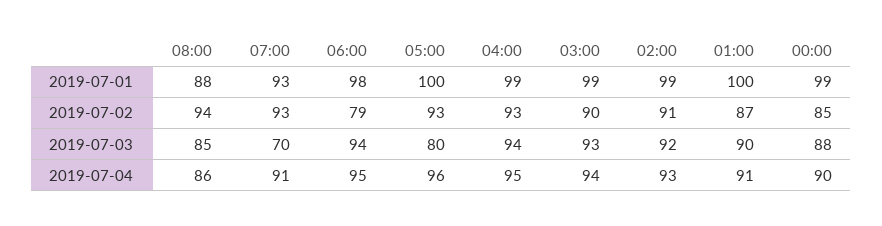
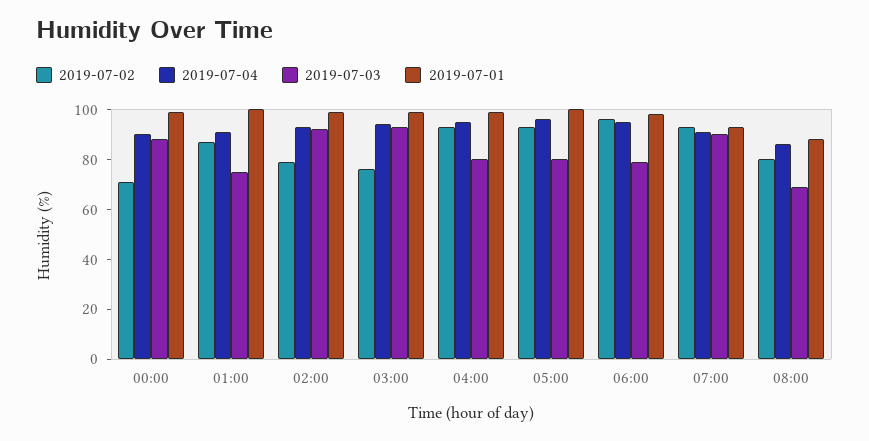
2019-07-02, 08:00: 94 -> 80
2019-07-02, 06:00: 79 -> 95
2019-07-02, 03:00: 90 -> 75
2019-07-02, 02:00: 91 -> 80
2019-07-02, 00:00: 85 -> 70
2019-07-03, 08:00: 85 -> 70
2019-07-03, 07:00: 70 -> 90
2019-07-03, 06:00: 94 -> 80
2019-07-03, 04:00: 94 -> 80
2019-07-03, 01:00: 90 -> 75

